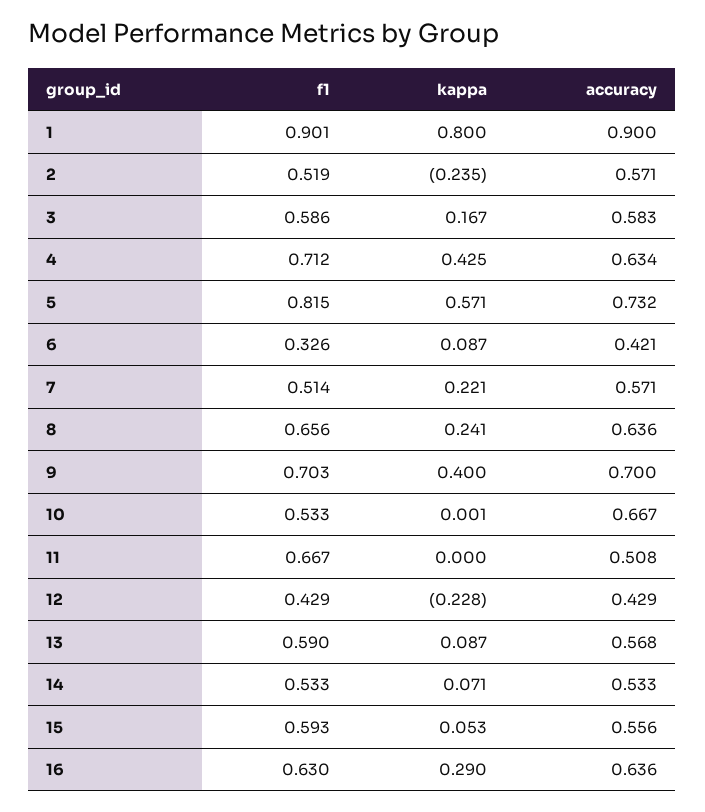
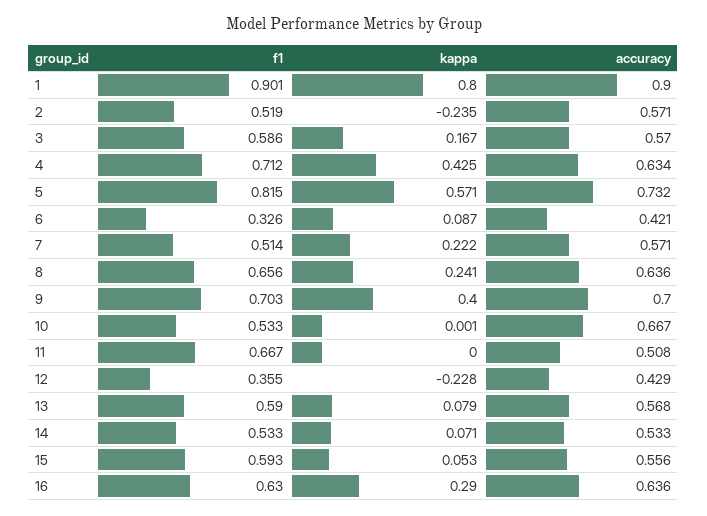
accuracy, 3: 0.583 -> 0.57
kappa, 7: 0.221 -> 0.222
f1, 12: 0.429 -> 0.355
kappa, 13: 0.087 -> 0.079

